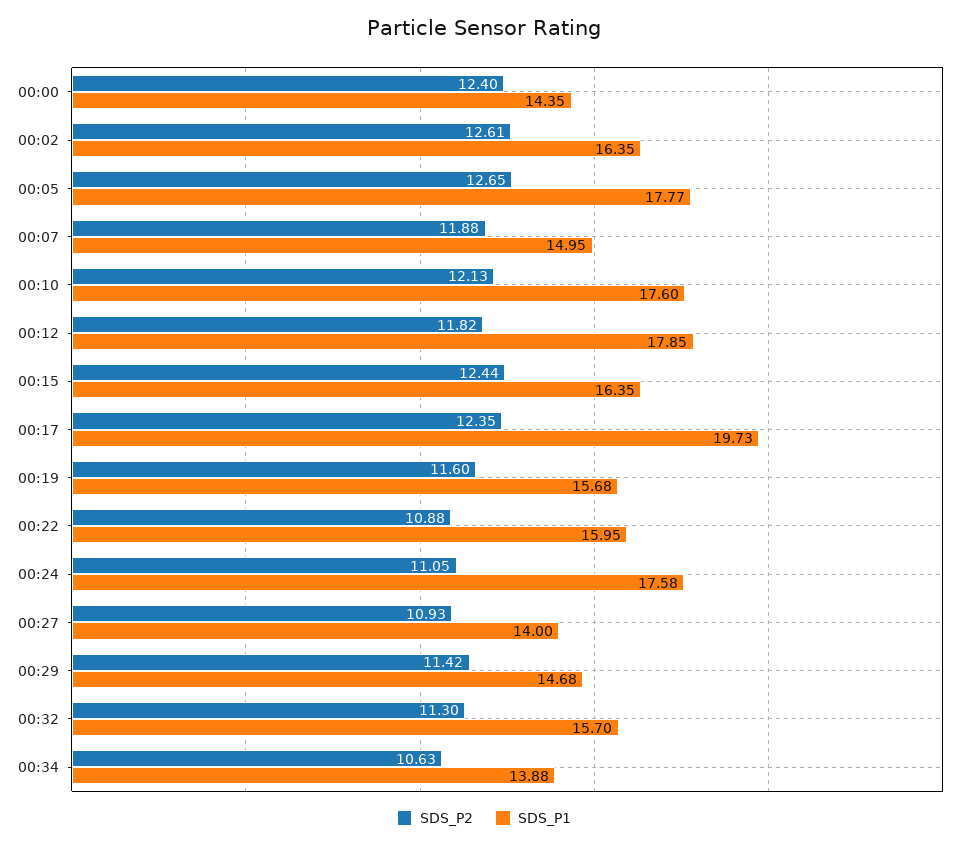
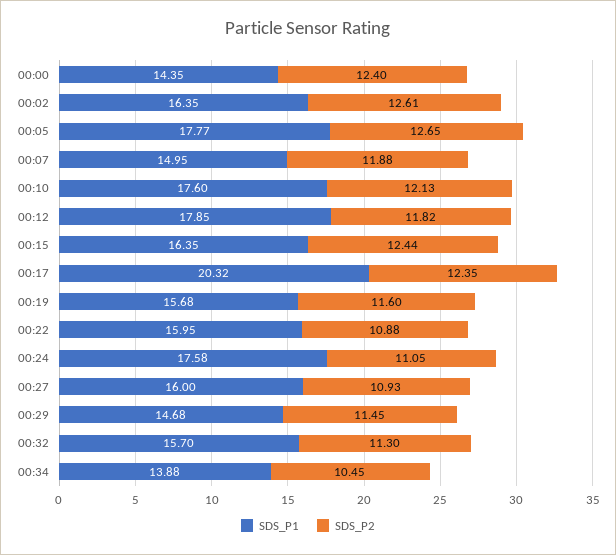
SDS_P1, 00:17: 19.73 -> 20.32
SDS_P1, 00:27: 14 -> 16
SDS_P2, 00:29: 11.42 -> 11.45
SDS_P2, 00:34: 10.63 -> 10.45

